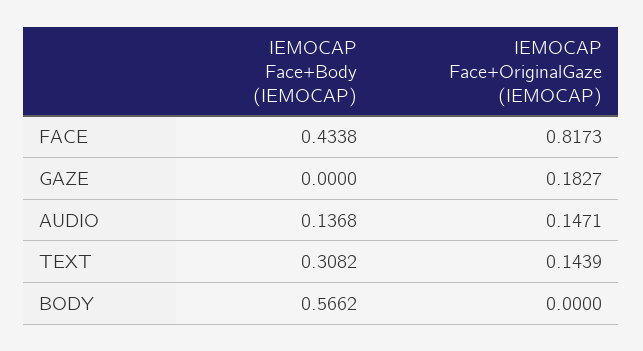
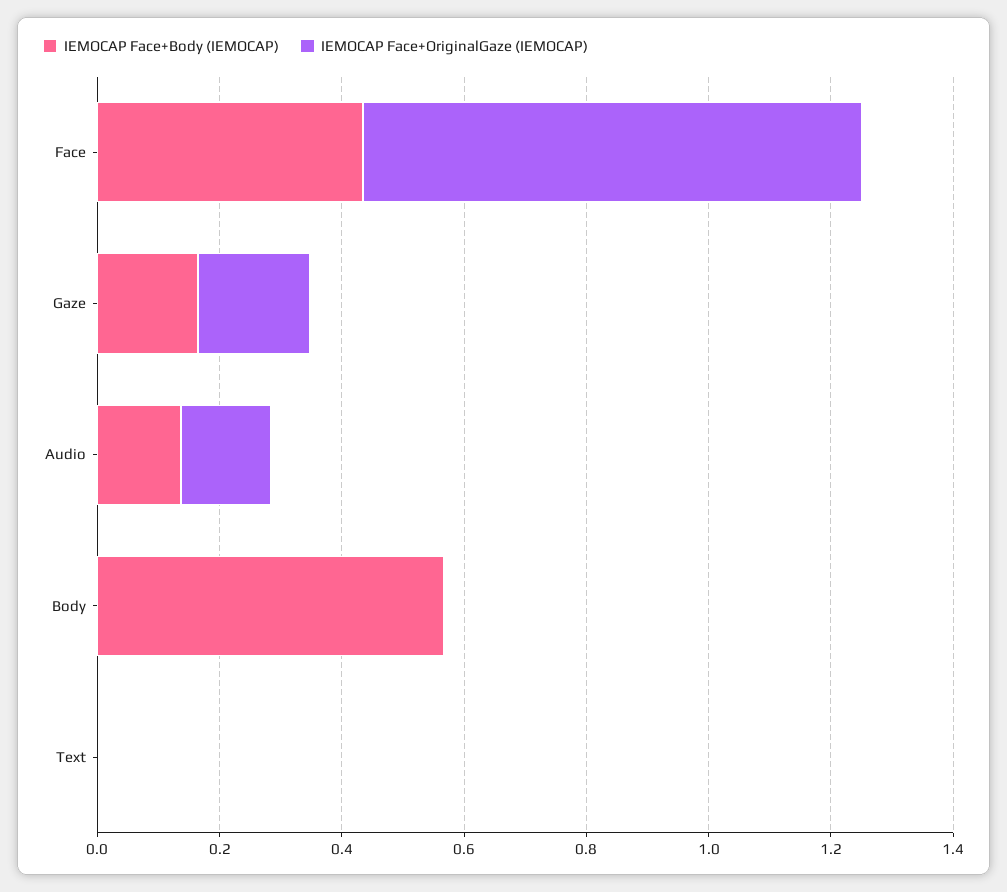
IEMOCAP Face+Body (IEMOCAP), GAZE: 0 -> 0.15
IEMOCAP Face+Body (IEMOCAP), TEXT: 0.3082 -> 0
IEMOCAP Face+OriginalGaze (IEMOCAP), TEXT: 0.1439 -> 0

